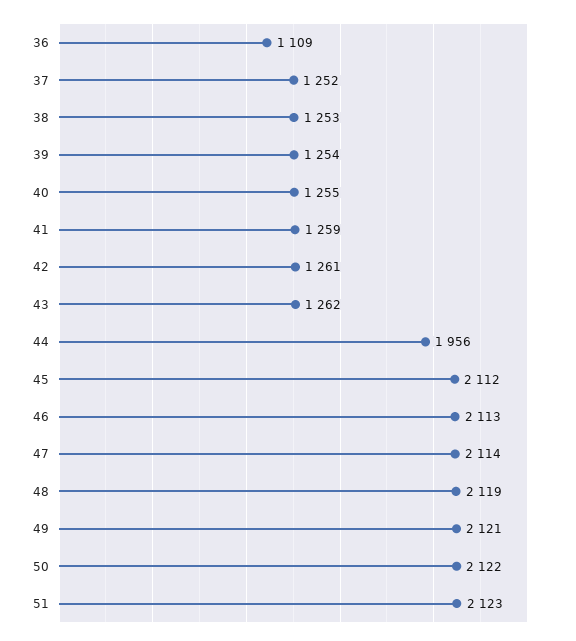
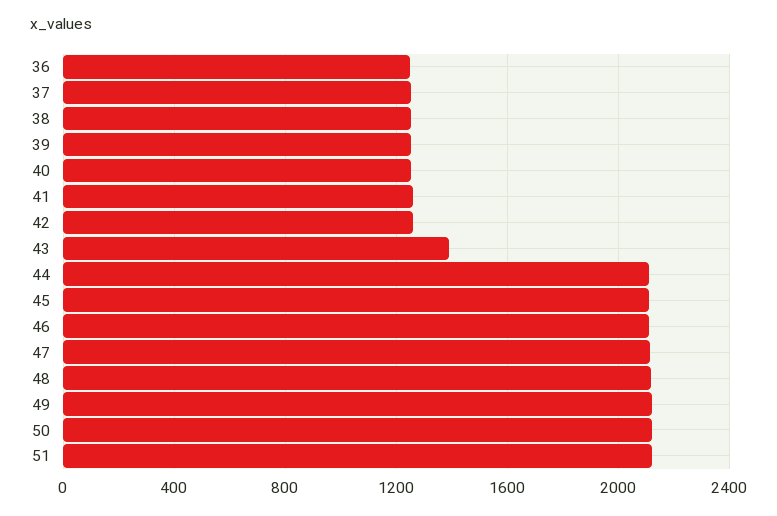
36: 1109 -> 1250
43: 1262 -> 1400
44: 1956 -> 2100

